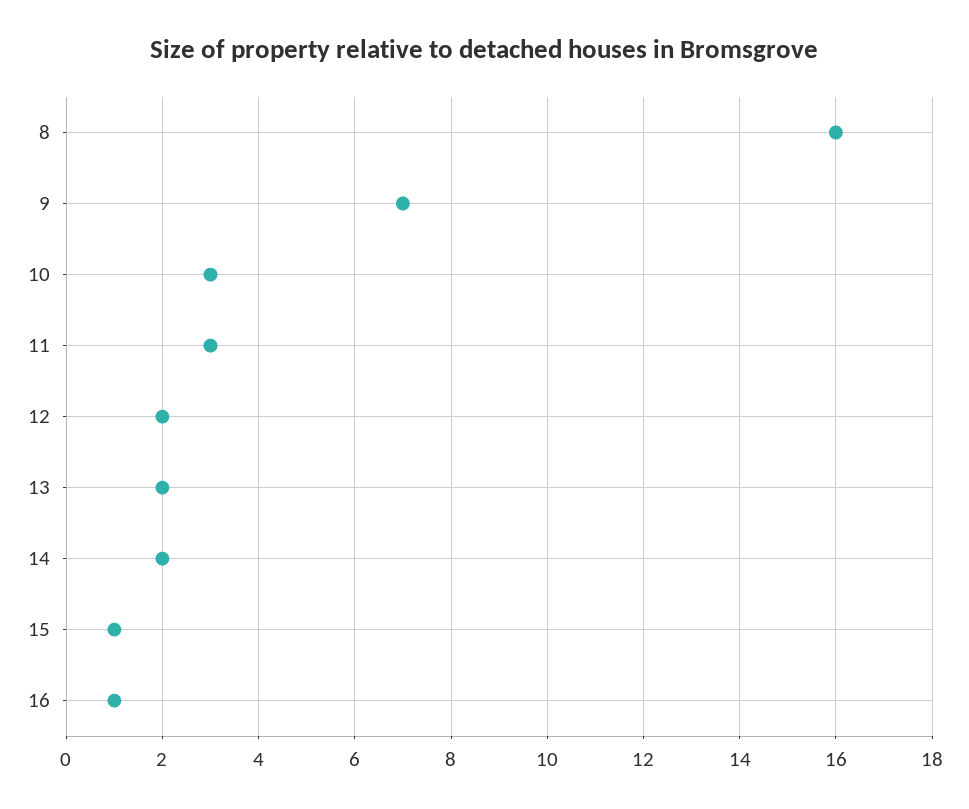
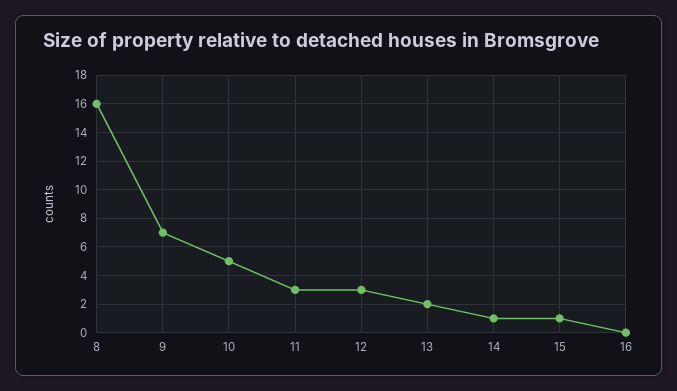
10: 3 -> 5
12: 2 -> 3
14: 2 -> 1
16: 1 -> 0

